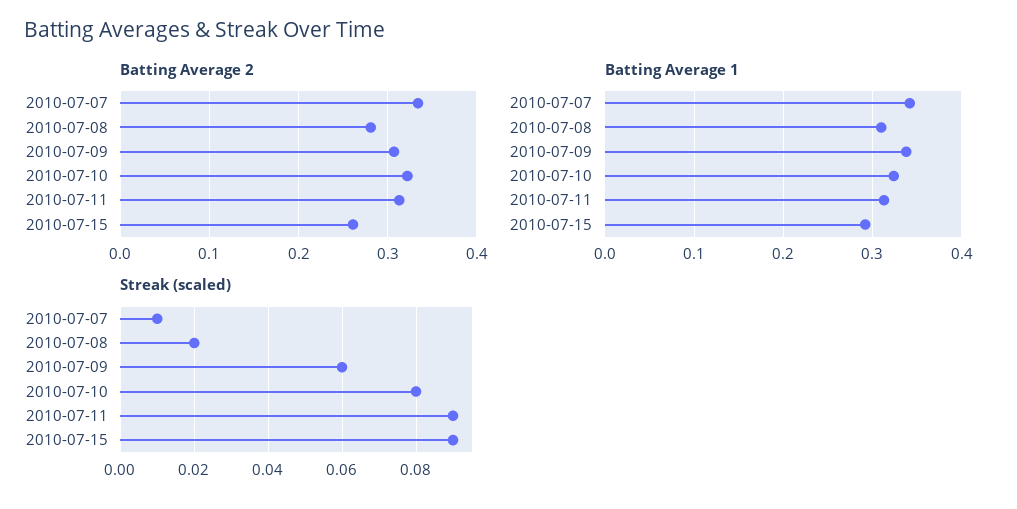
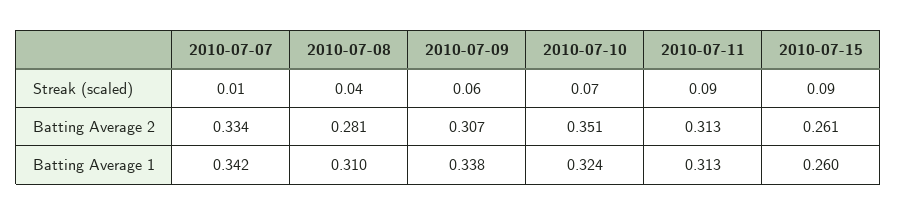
Batting Average 2, 2010-07-10: 0.32 -> 0.351
Batting Average 1, 2010-07-15: 0.29 -> 0.26
Streak (scaled), 2010-07-08: 0.02 -> 0.04
Streak (scaled), 2010-07-10: 0.08 -> 0.07

